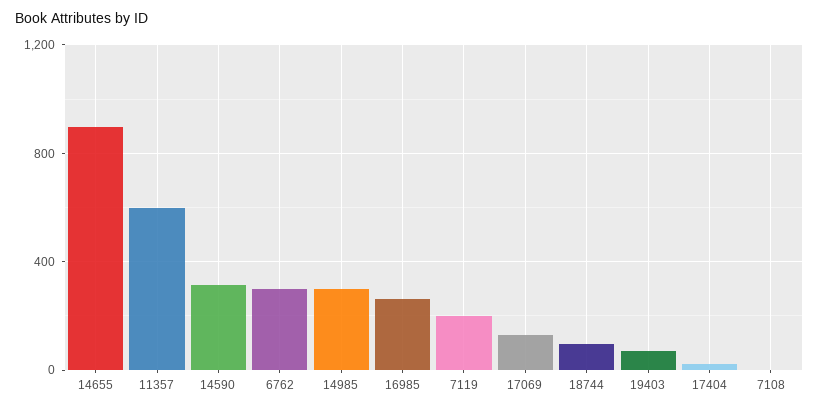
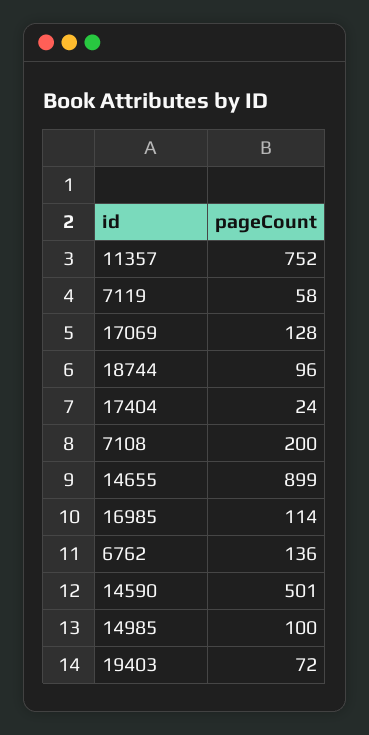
11357: 600 -> 752
14590: 300 -> 501
6762: 300 -> 136
14985: 300 -> 100
16985: 250 -> 114
7119: 200 -> 58
7108: 0 -> 200

